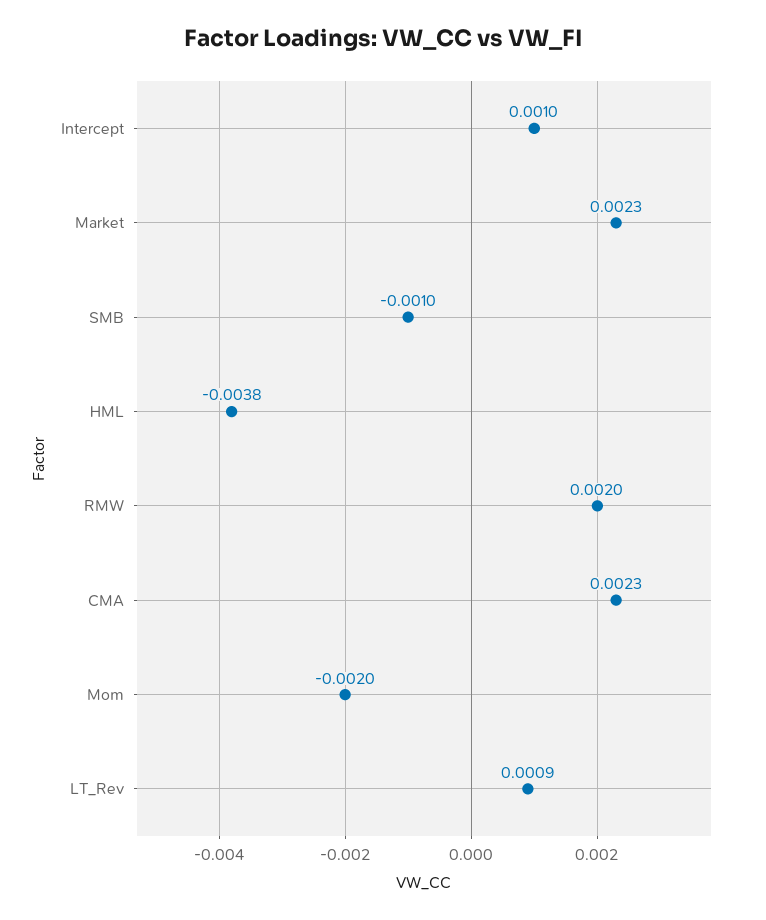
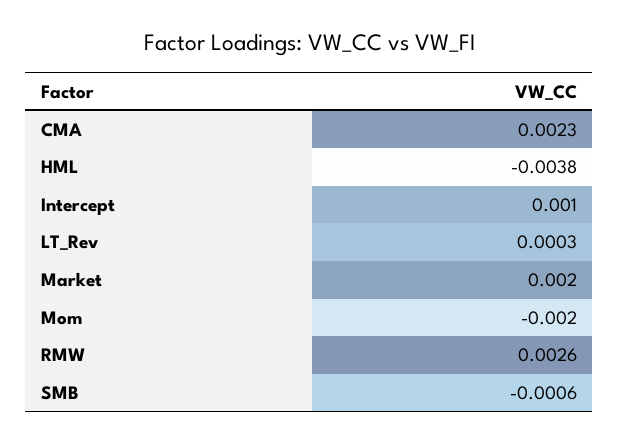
Market: 0.0023 -> 0.002
SMB: -0.001 -> -0.0006
RMW: 0.002 -> 0.0026
LT_Rev: 0.0009 -> 0.0003

